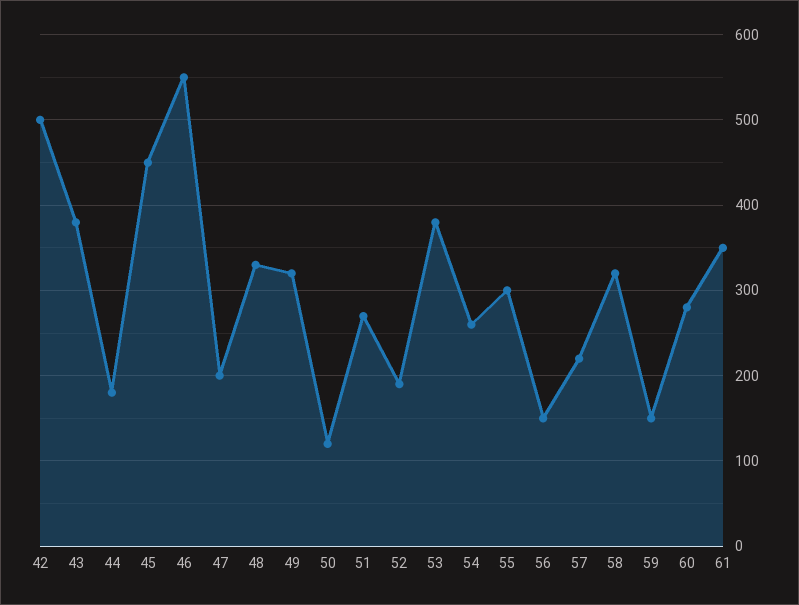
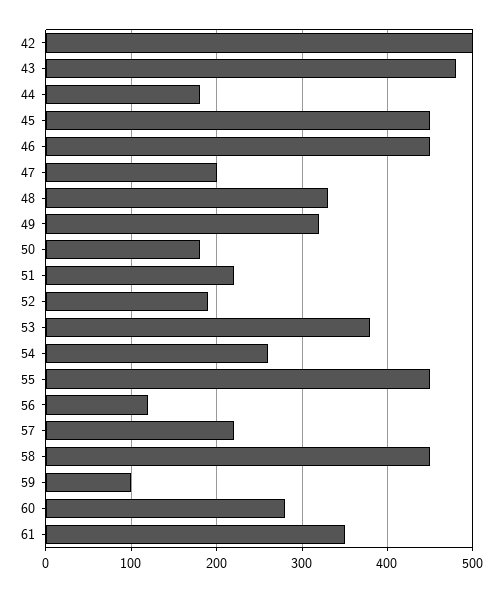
43: 380 -> 480
46: 550 -> 450
50: 120 -> 180
51: 270 -> 220
55: 300 -> 450
56: 150 -> 120
58: 320 -> 450
59: 150 -> 100

